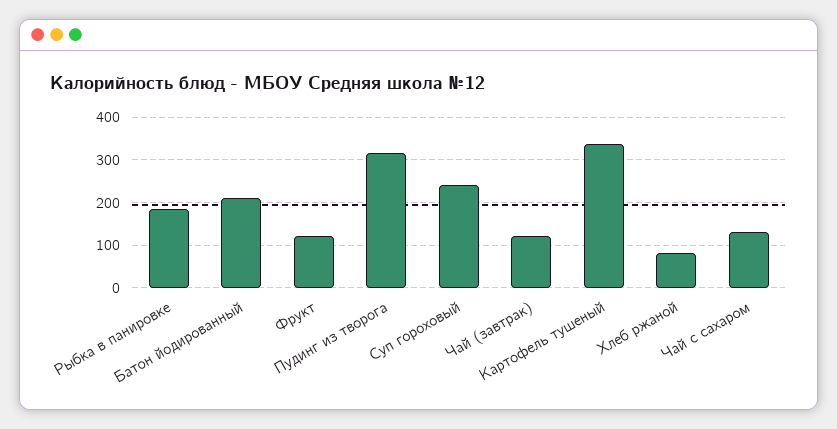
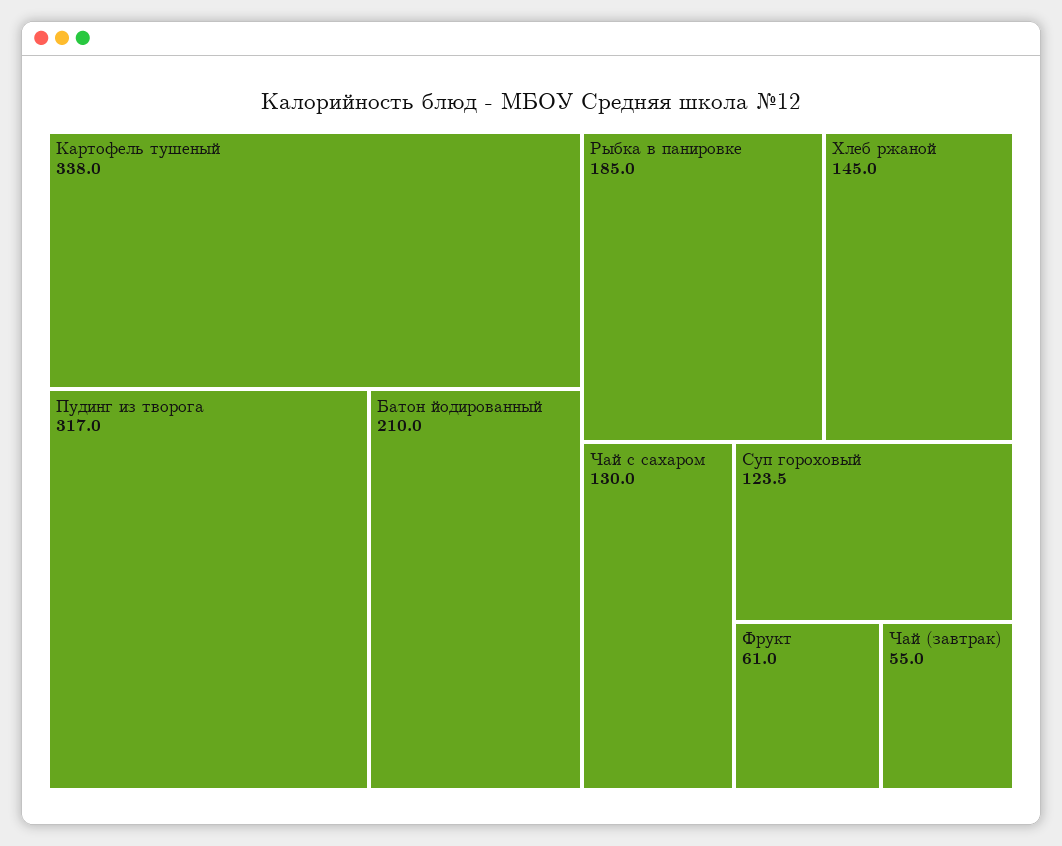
Фрукт: 120 -> 61
Суп гороховый: 240 -> 123.5
Чай (завтрак): 120 -> 55
Хлеб ржаной: 80 -> 145

